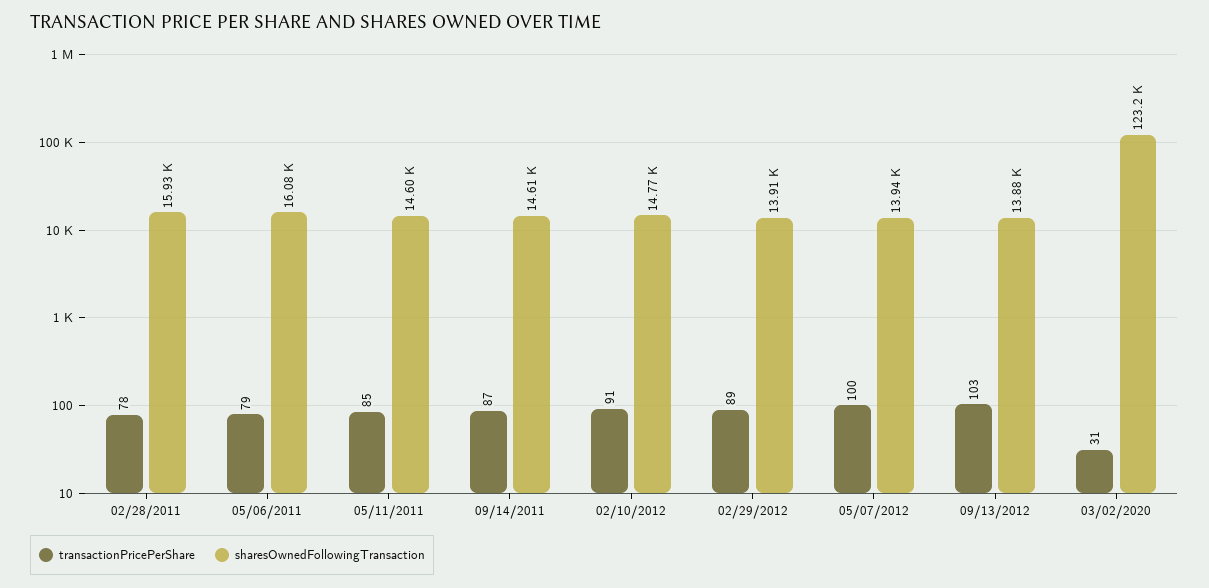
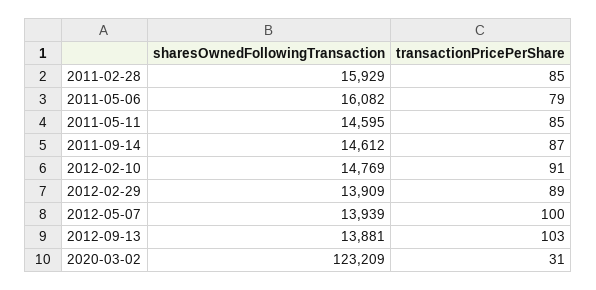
transactionPricePerShare, 02/28/2011: 78 -> 85

